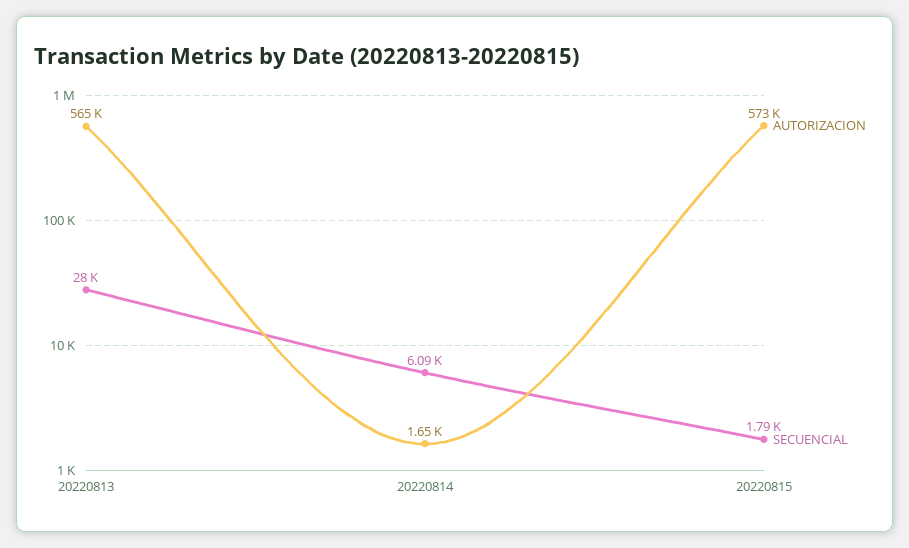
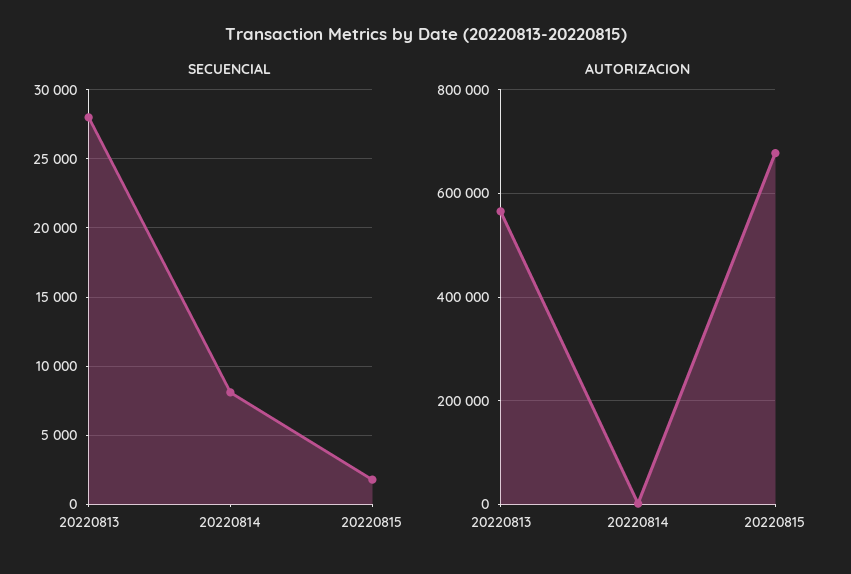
SECUENCIAL, 20220814: 6090 -> 8000
AUTORIZACION, 20220815: 573000 -> 680000

